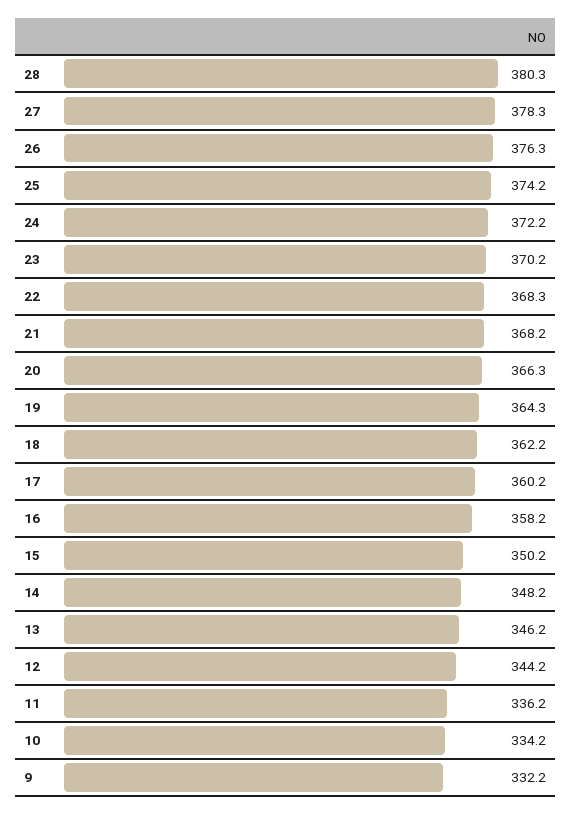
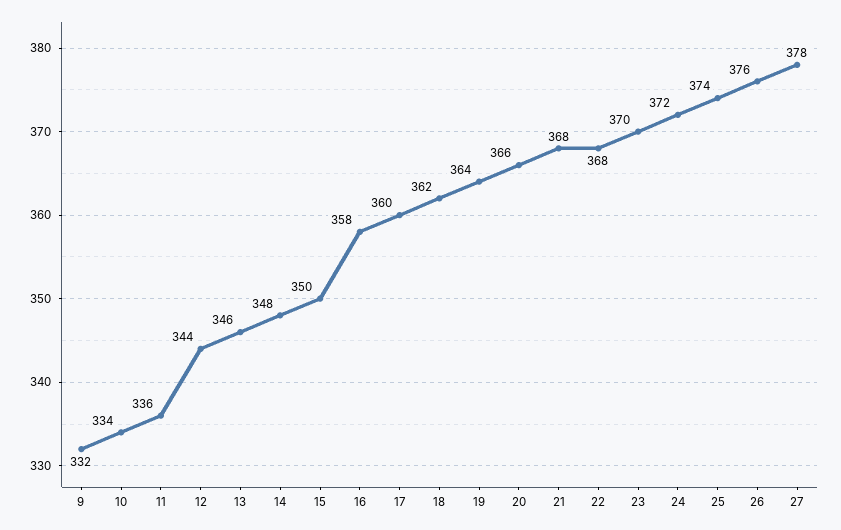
28: 380.3 -> none

